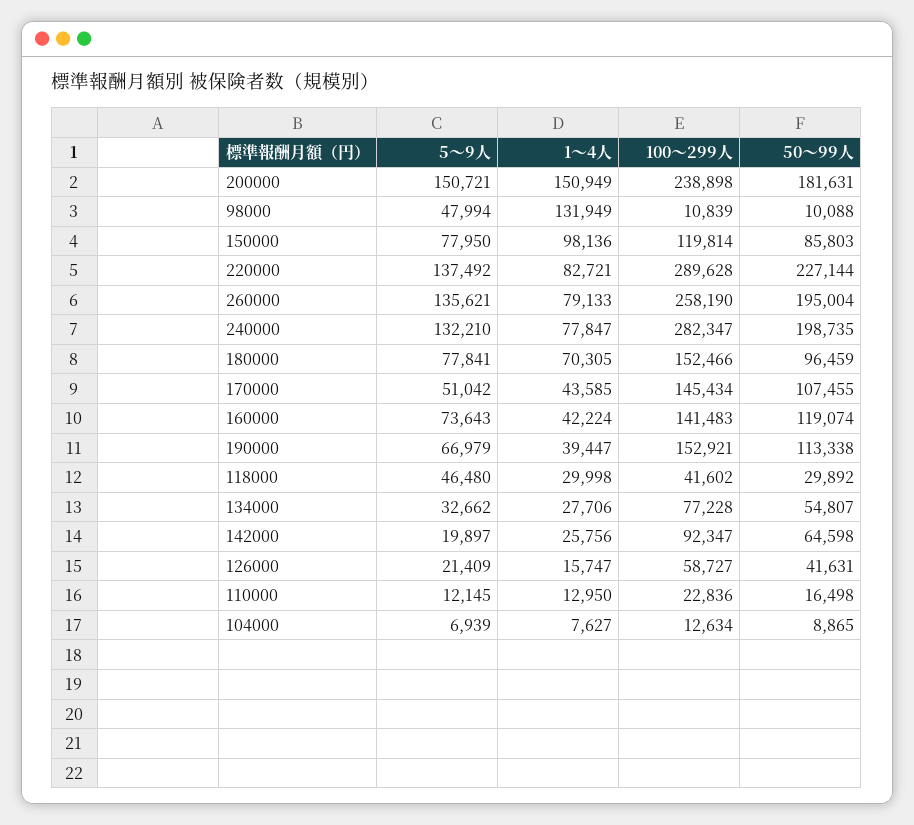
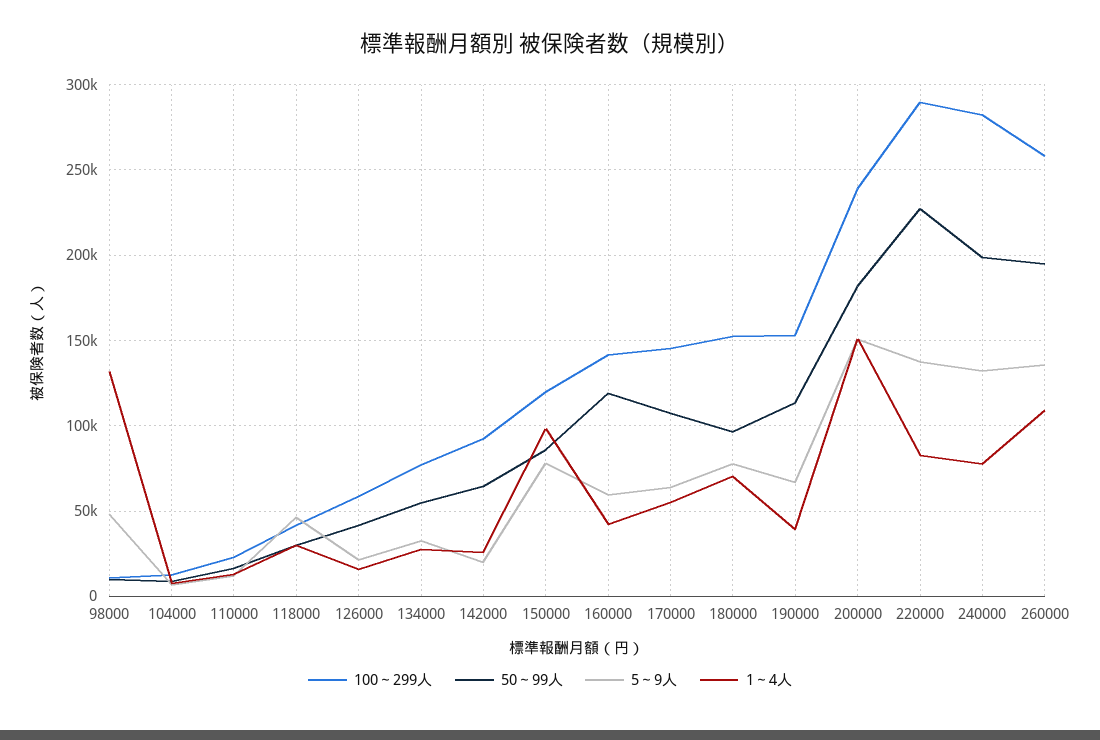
1～4人, 260000: 79133 -> 110000
5～9人, 170000: 51042 -> 65000
1～4人, 170000: 43585 -> 55000
5～9人, 160000: 73643 -> 60000

